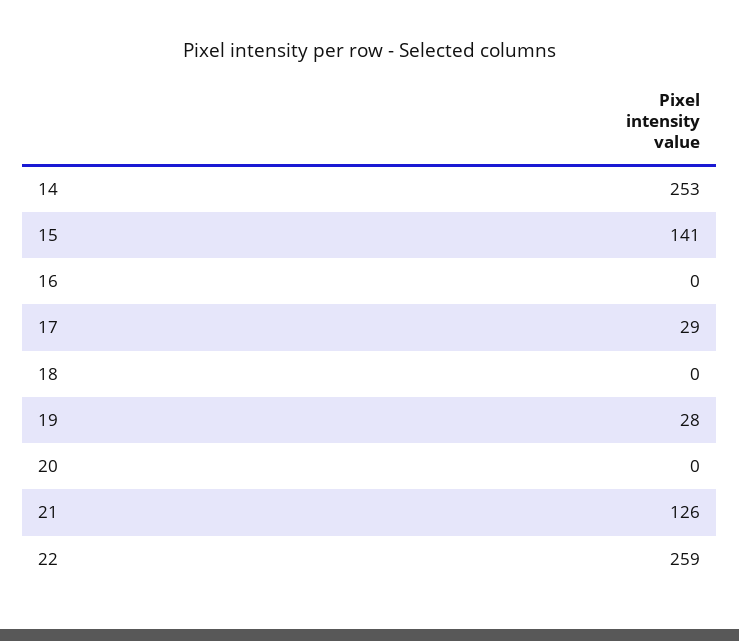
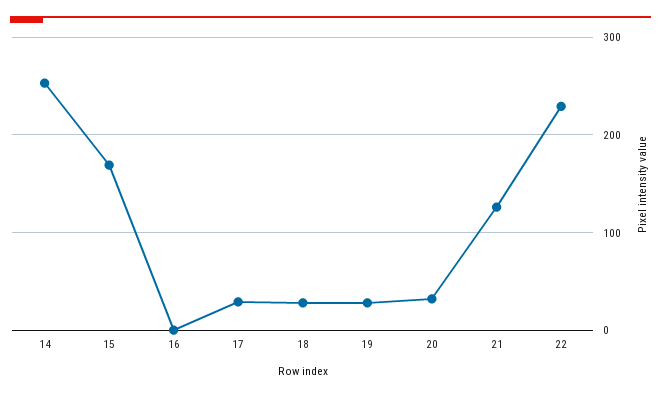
15: 141 -> 170
18: 0 -> 30
20: 0 -> 30
22: 259 -> 230

